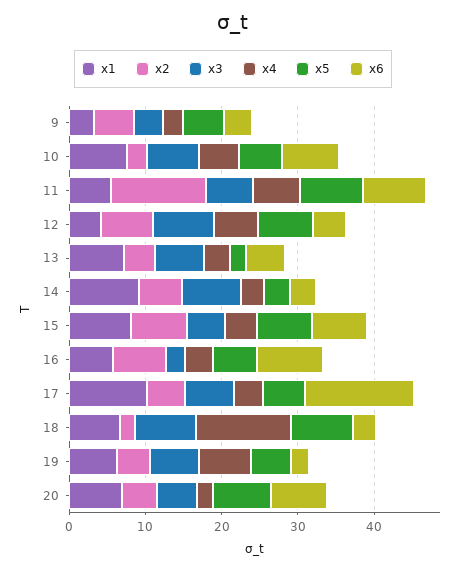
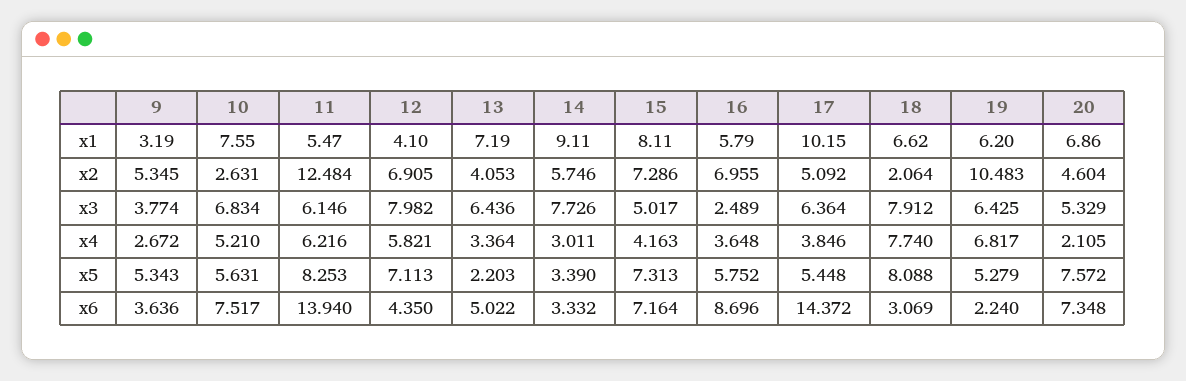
x6, 11: 8 -> 13.94
x4, 18: 12 -> 7.74
x2, 19: 4 -> 10.483

